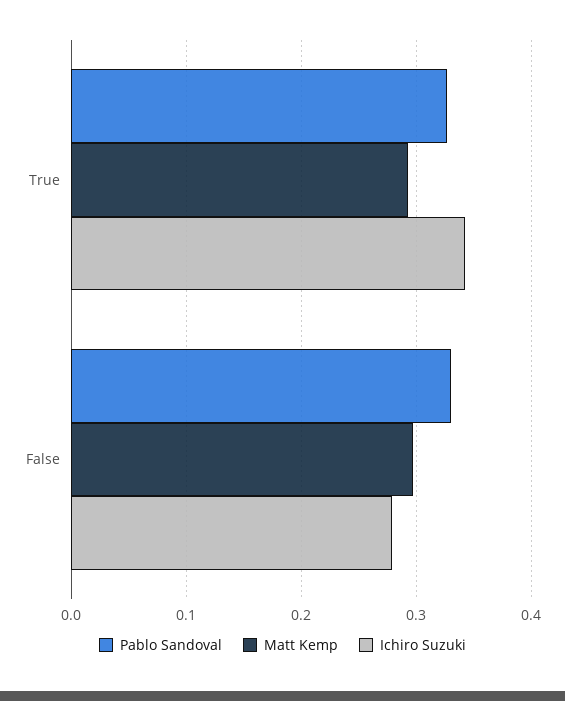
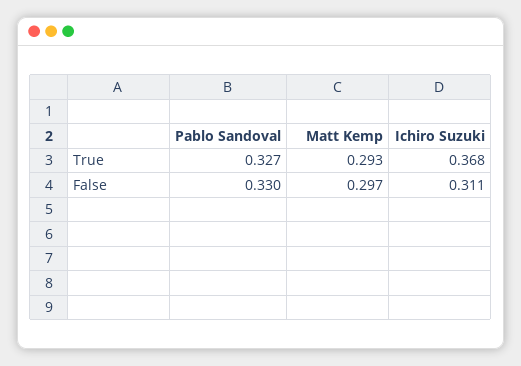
Ichiro Suzuki, True: 0.34 -> 0.368
Ichiro Suzuki, False: 0.28 -> 0.311

